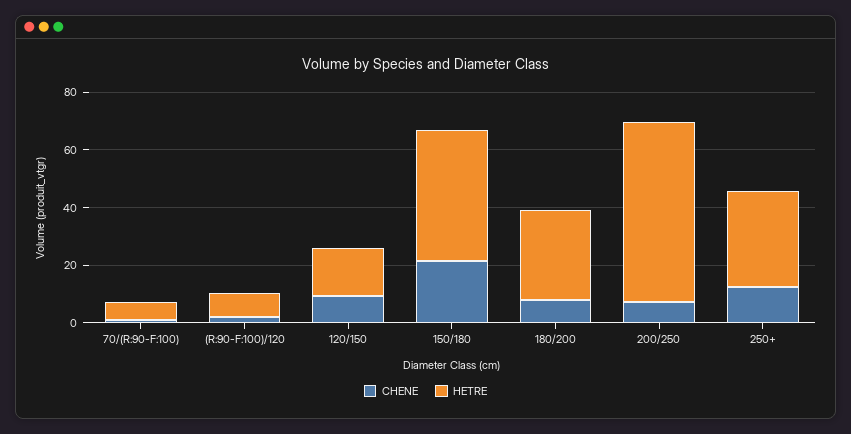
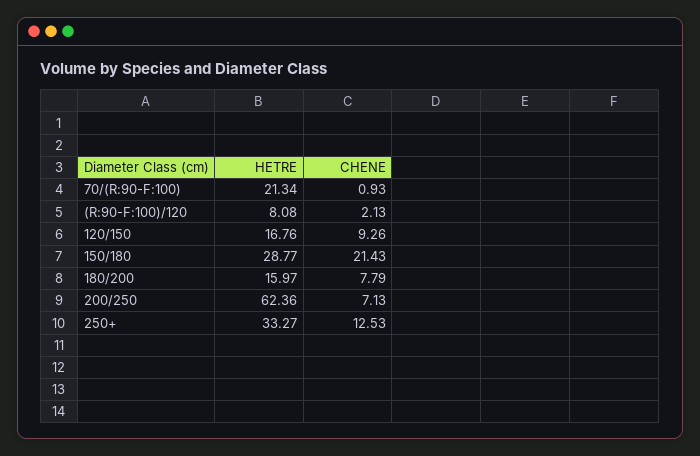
HETRE, 70/(R:90-F:100): 5 -> 21.34
HETRE, 150/180: 45 -> 28.77
HETRE, 180/200: 30 -> 15.97

